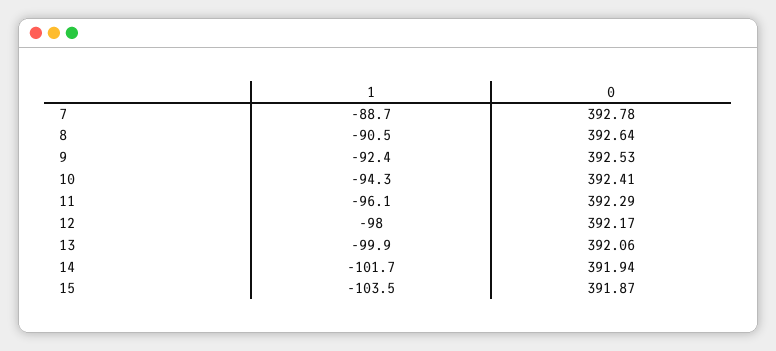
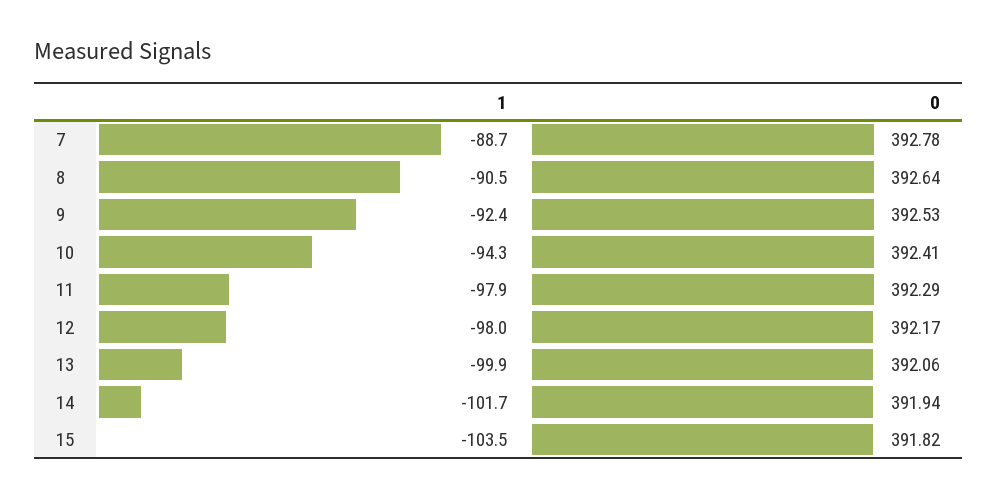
1, 11: -96.1 -> -97.9
0, 15: 391.87 -> 391.82

